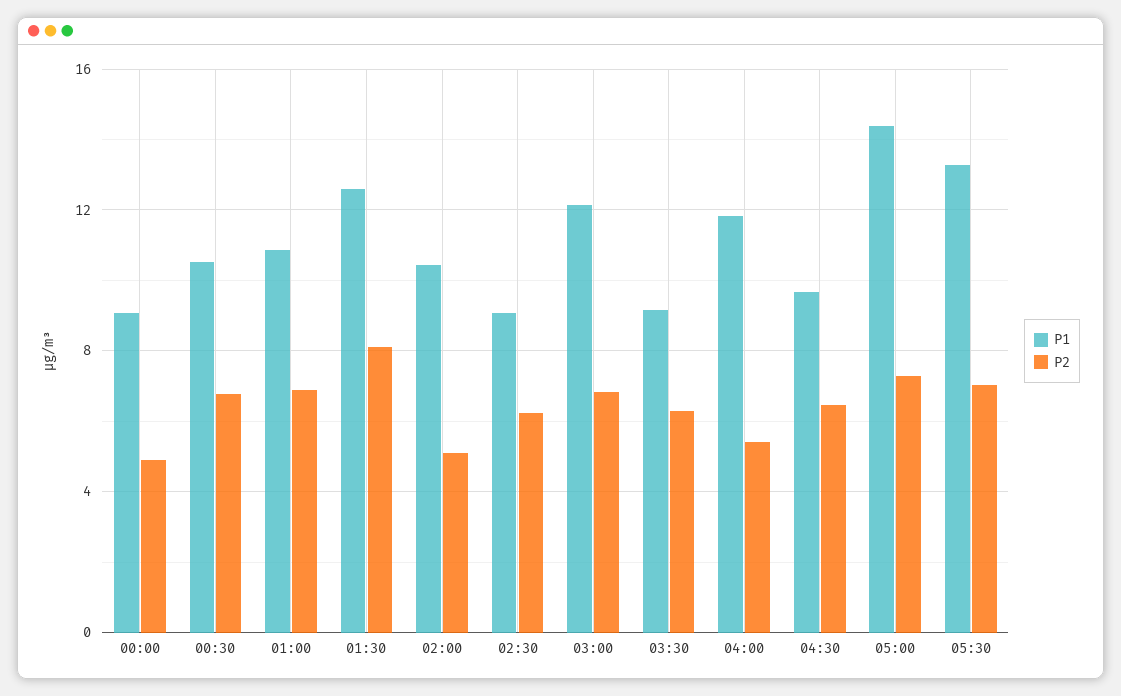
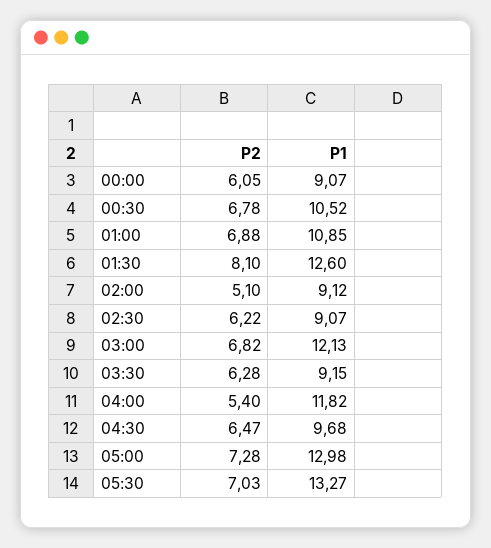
P2, 00:00: 5 -> 6.05
P1, 02:00: 10.5 -> 9.12
P1, 05:00: 14.5 -> 12.98

